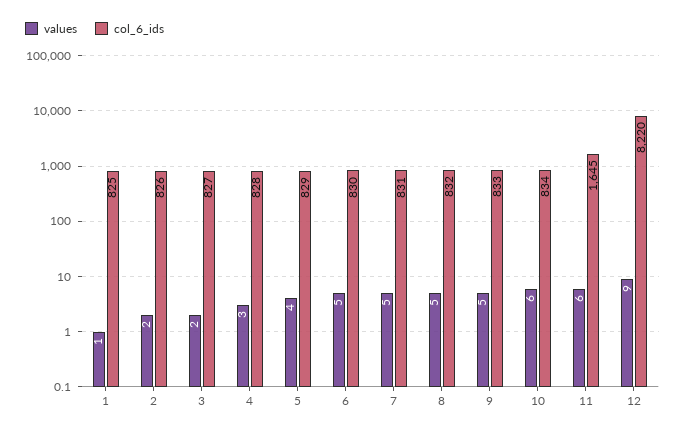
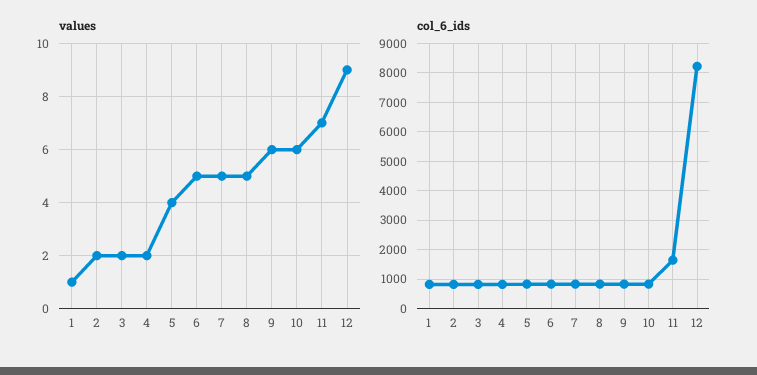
values, 4: 3 -> 2
values, 9: 5 -> 6
values, 11: 6 -> 7

